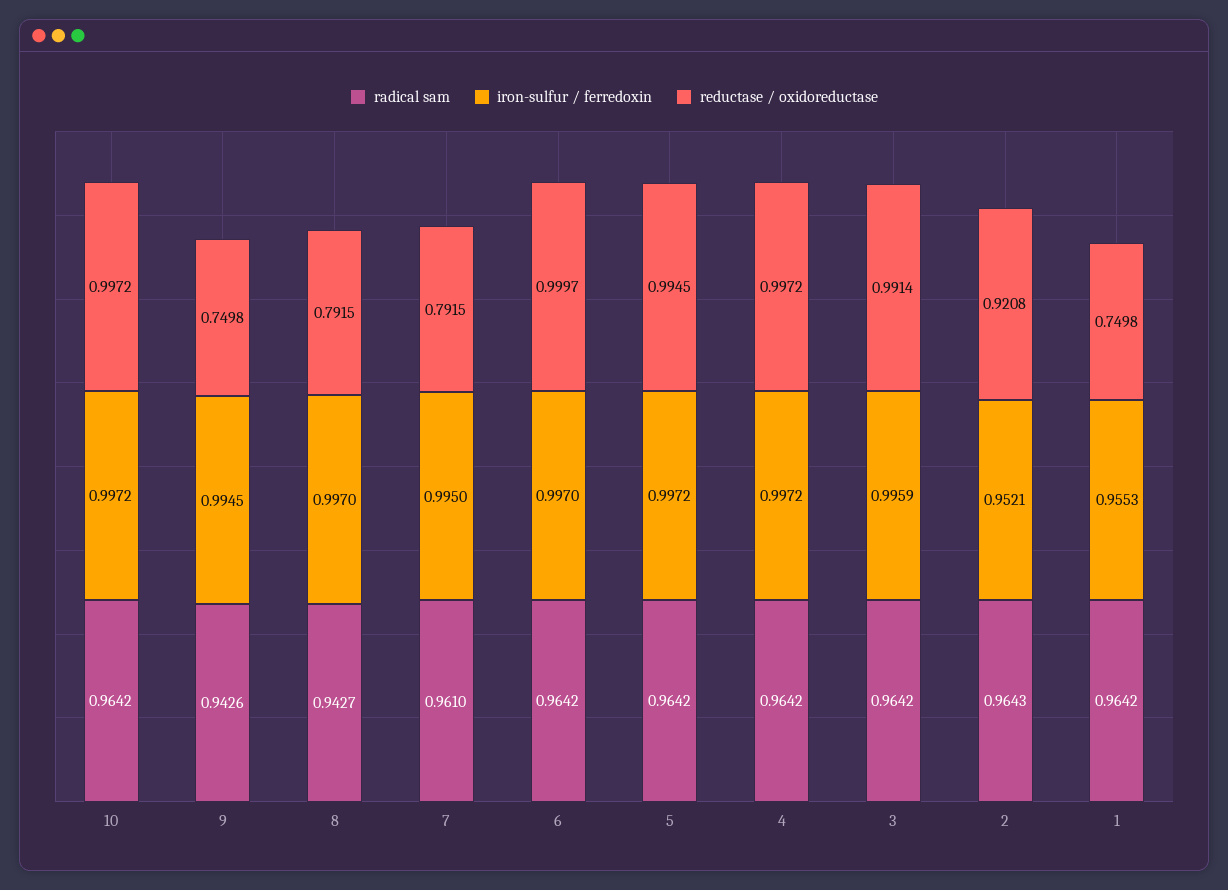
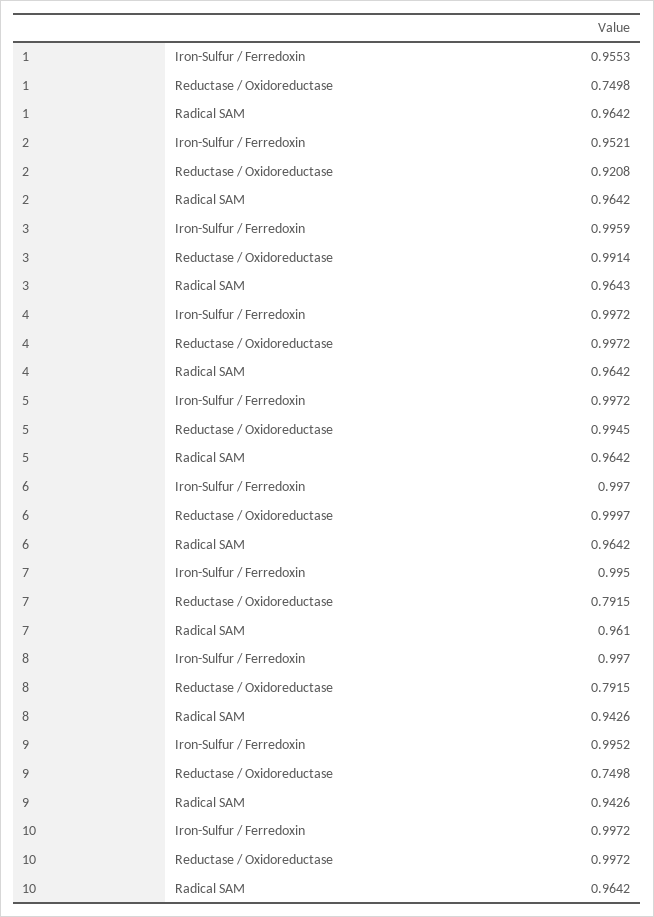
iron-sulfur / ferredoxin, 9: 0.9945 -> 0.9952
radical sam, 8: 0.9427 -> 0.9426
radical sam, 3: 0.9642 -> 0.9643
radical sam, 2: 0.9643 -> 0.9642

